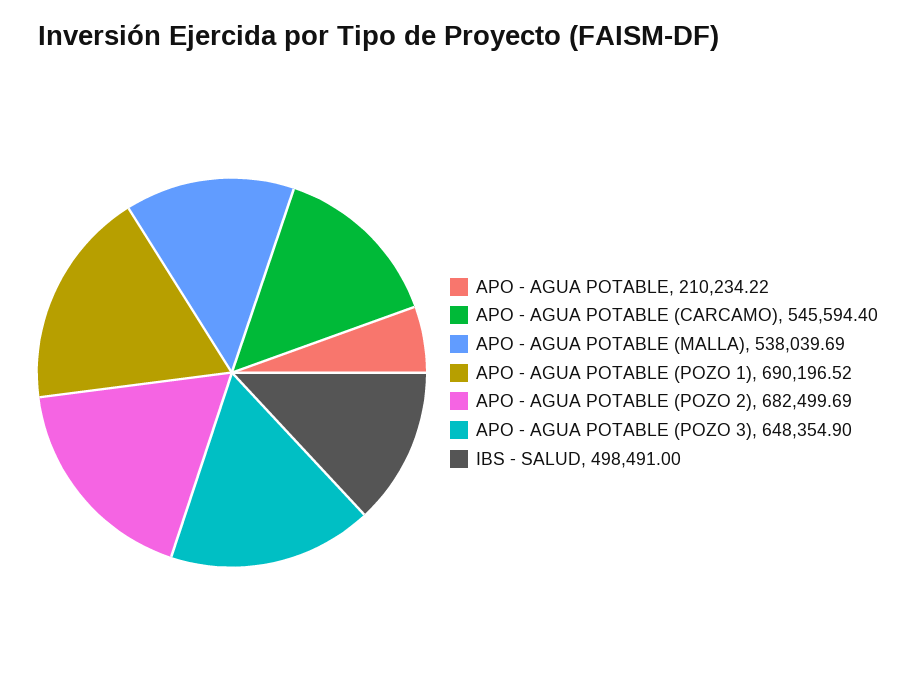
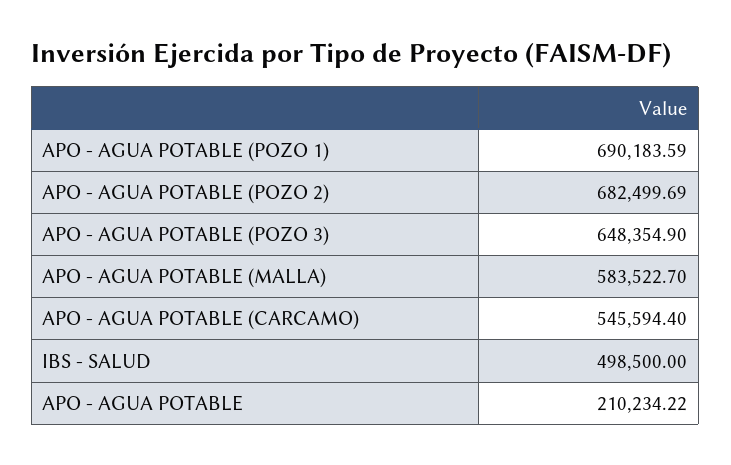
APO - AGUA POTABLE (MALLA): 538039.69 -> 583522.7
APO - AGUA POTABLE (POZO 1): 690196.52 -> 690183.59
IBS - SALUD: 498491 -> 498500

